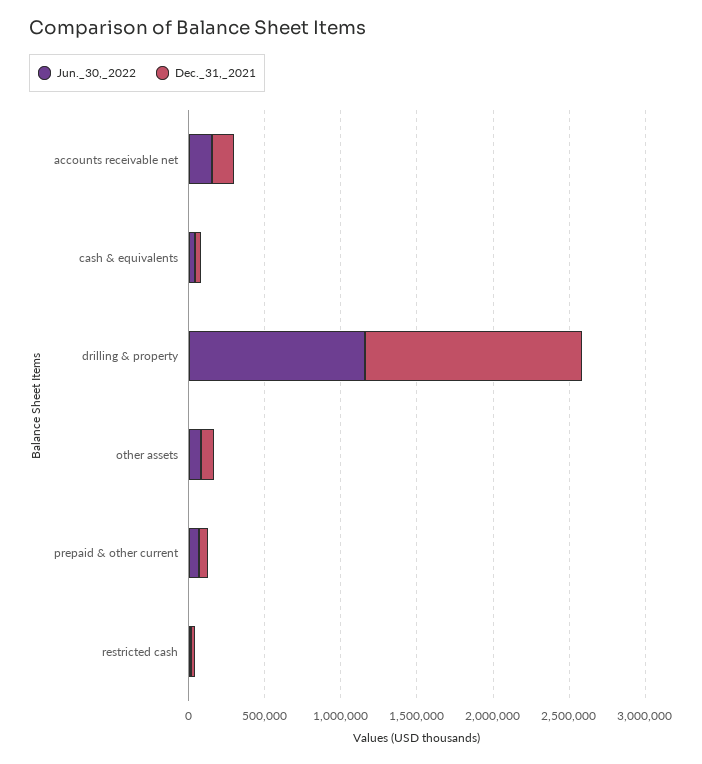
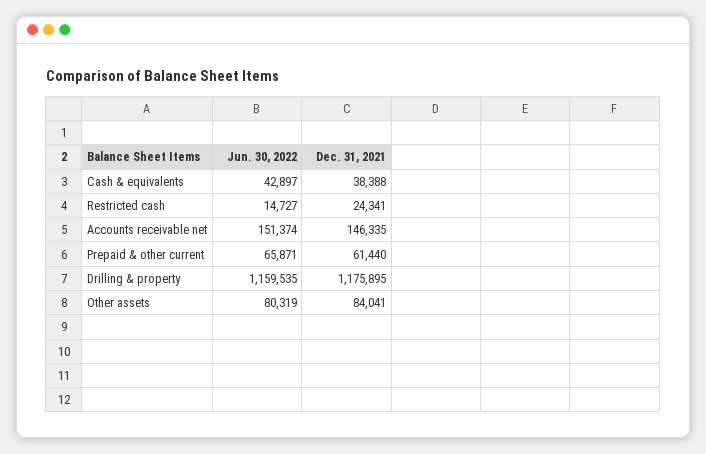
Dec._31,_2021, drilling & property: 1400000 -> 1175895

